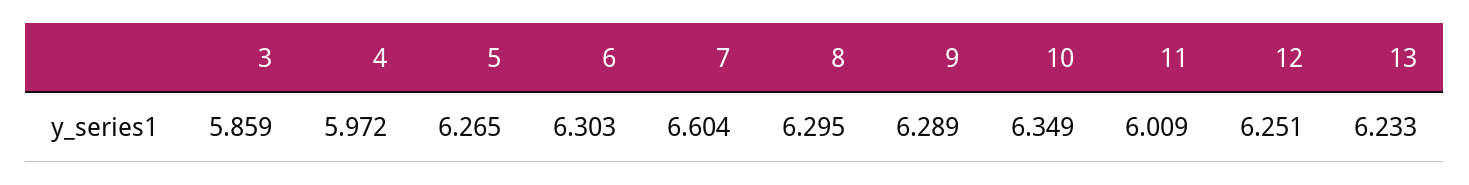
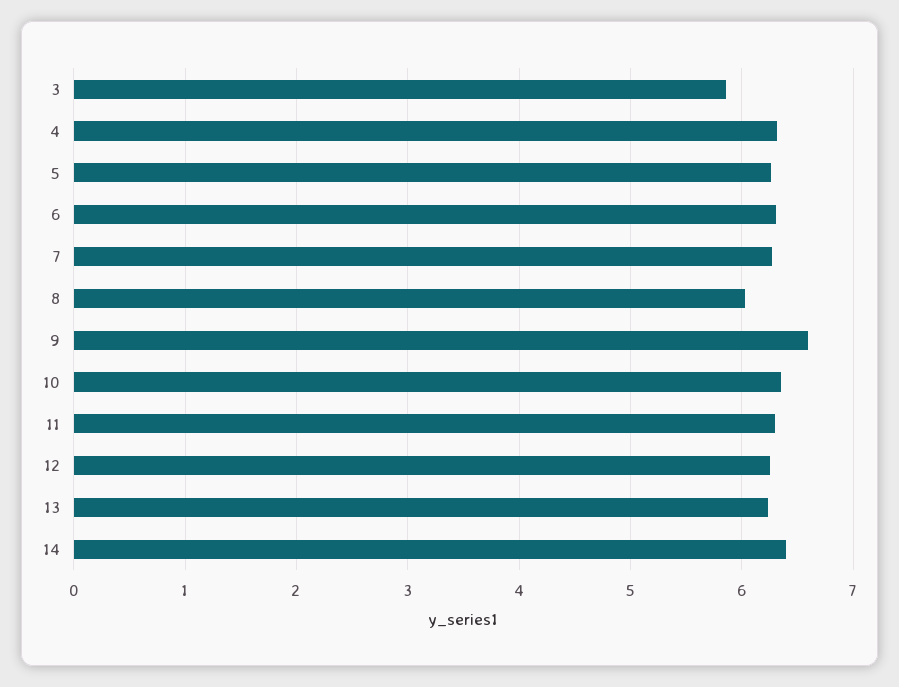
4: 5.972 -> 6.3
7: 6.604 -> 6.3
8: 6.295 -> 6
9: 6.289 -> 6.6
11: 6.009 -> 6.3
14: none -> 6.4

